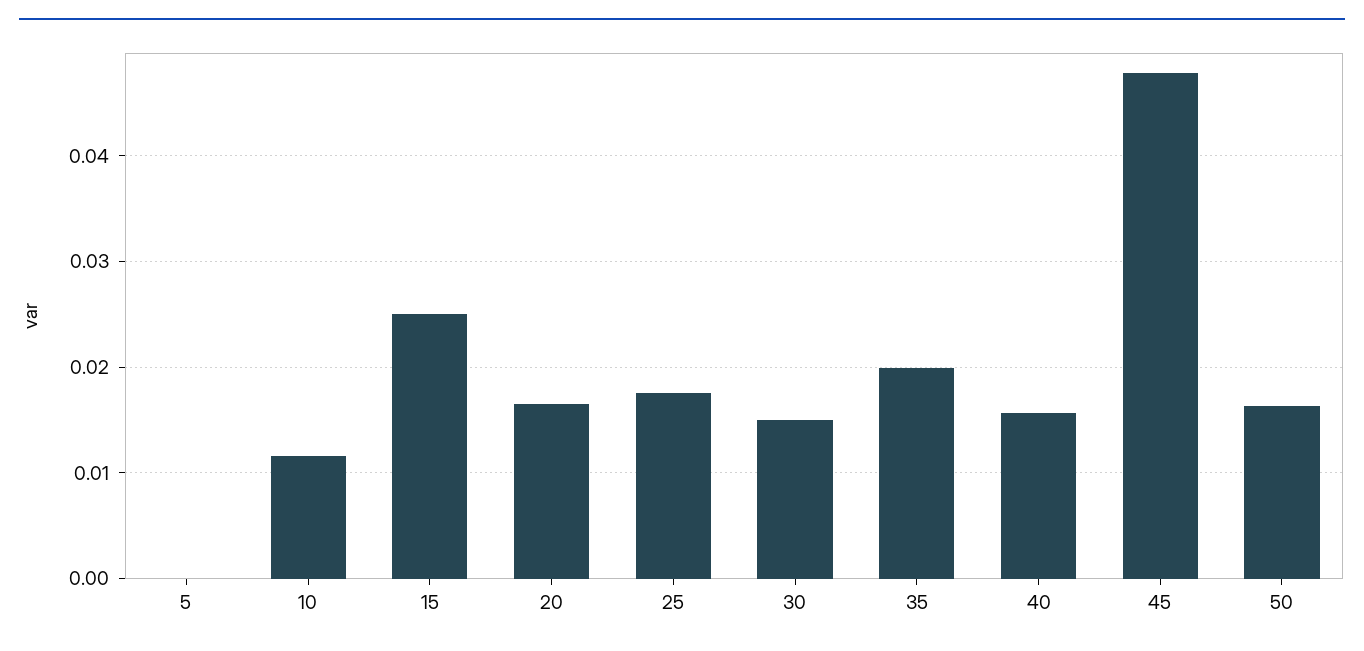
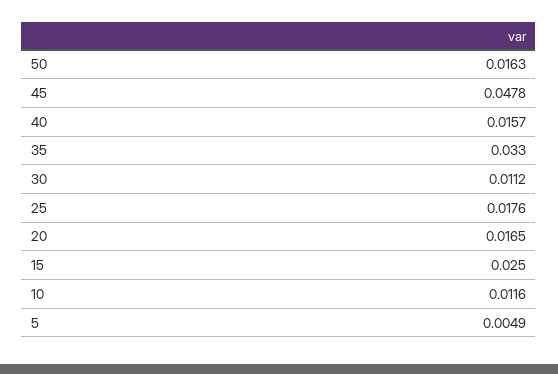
5: 0 -> 0.0049
30: 0.015 -> 0.0112
35: 0.02 -> 0.033

